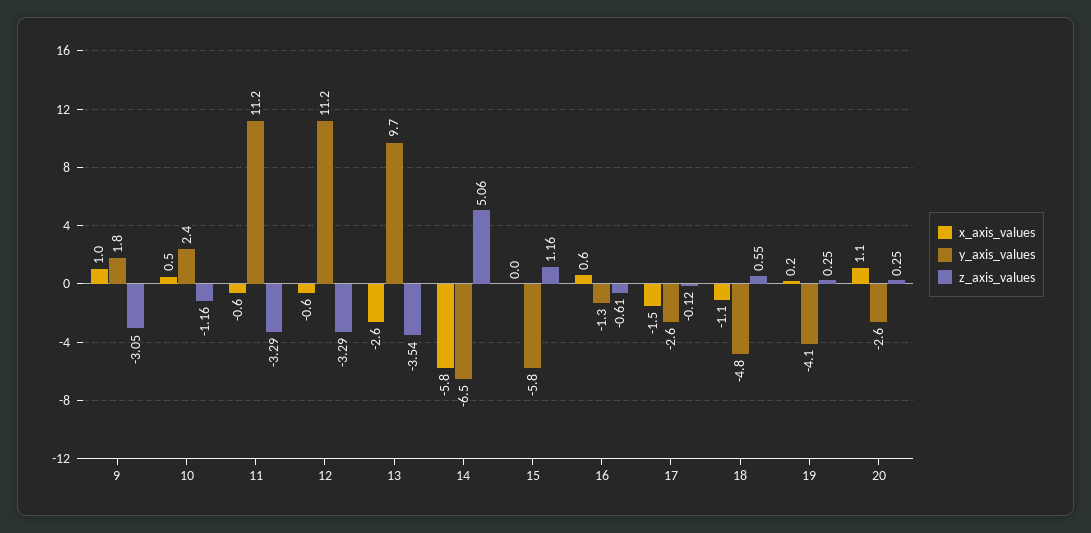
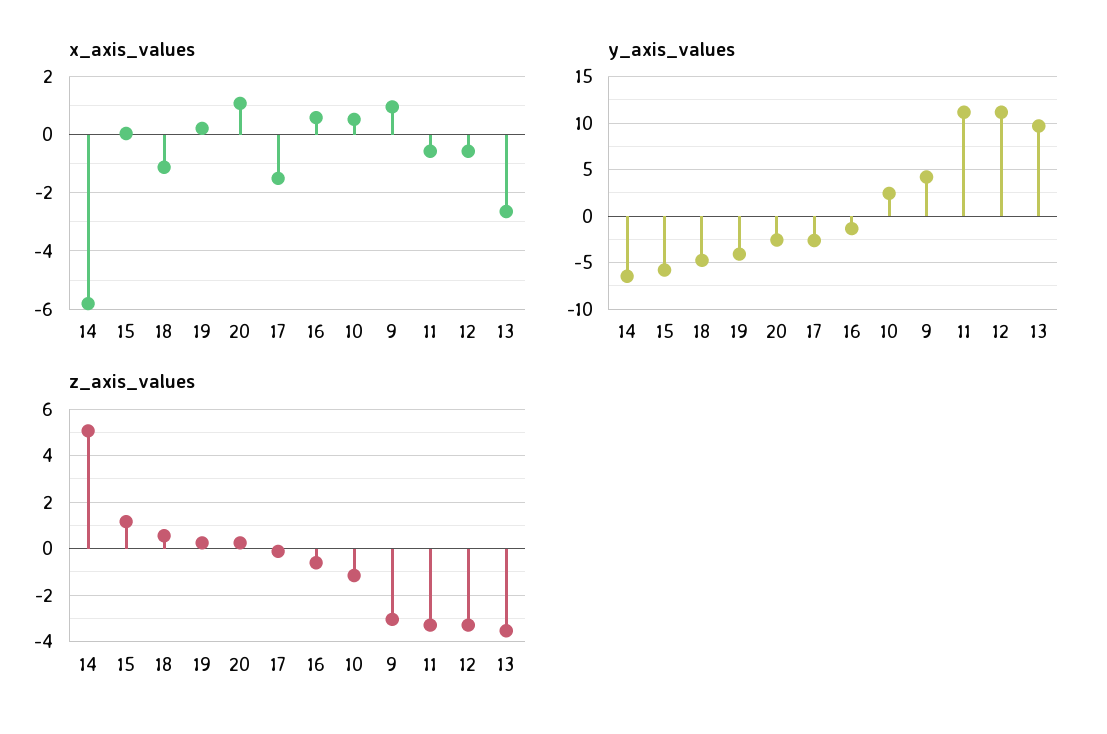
y_axis_values, 9: 1.8 -> 4

